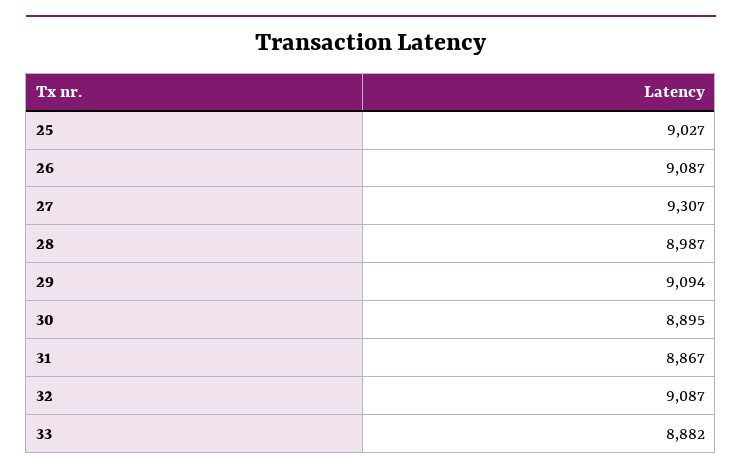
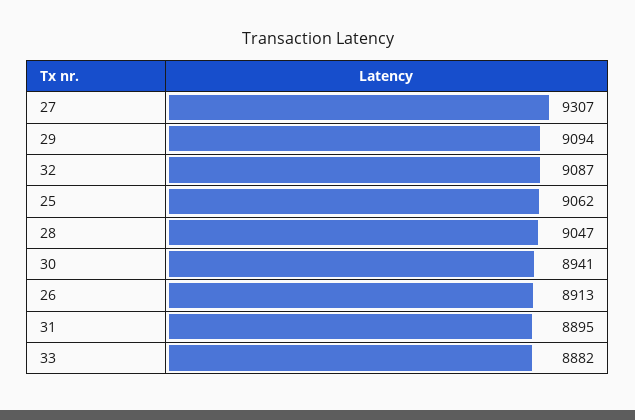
25: 9027 -> 9062
26: 9087 -> 8913
28: 8987 -> 9047
30: 8895 -> 8941
31: 8867 -> 8895

